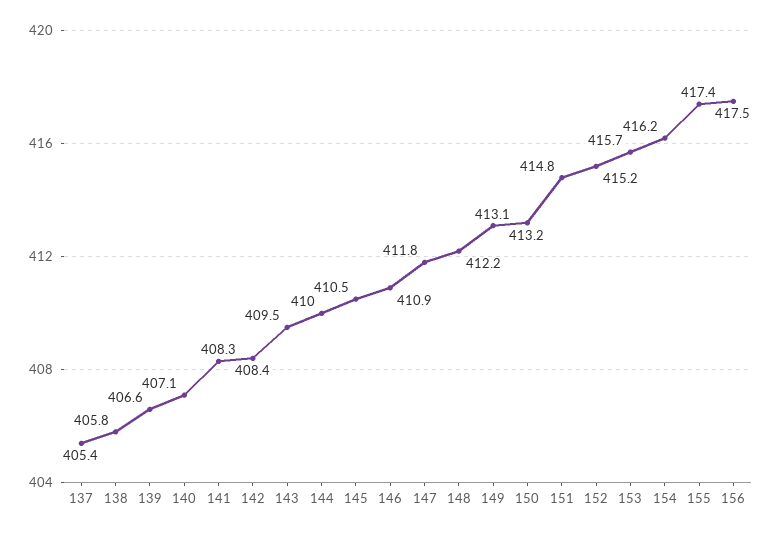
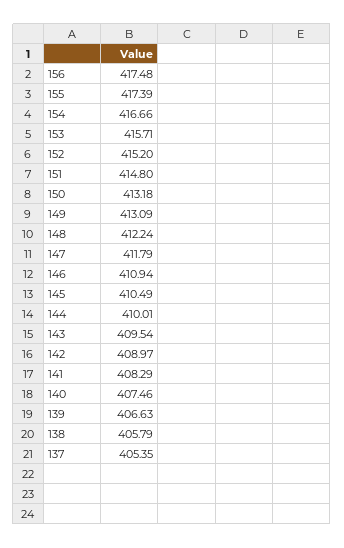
140: 407.1 -> 407.46
142: 408.4 -> 408.97
154: 416.2 -> 416.66

